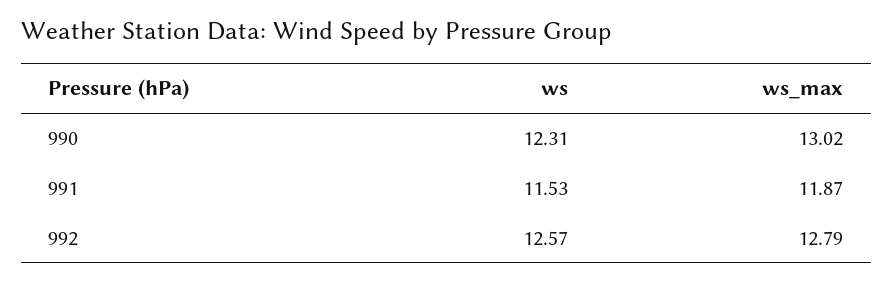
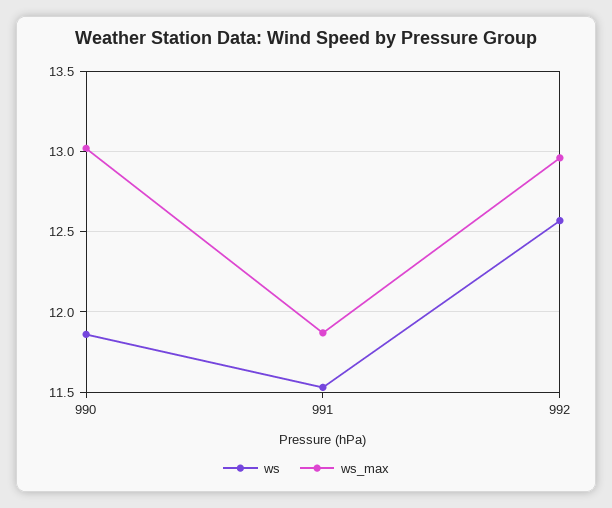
ws, 990: 12.31 -> 11.85
ws_max, 992: 12.79 -> 12.95

